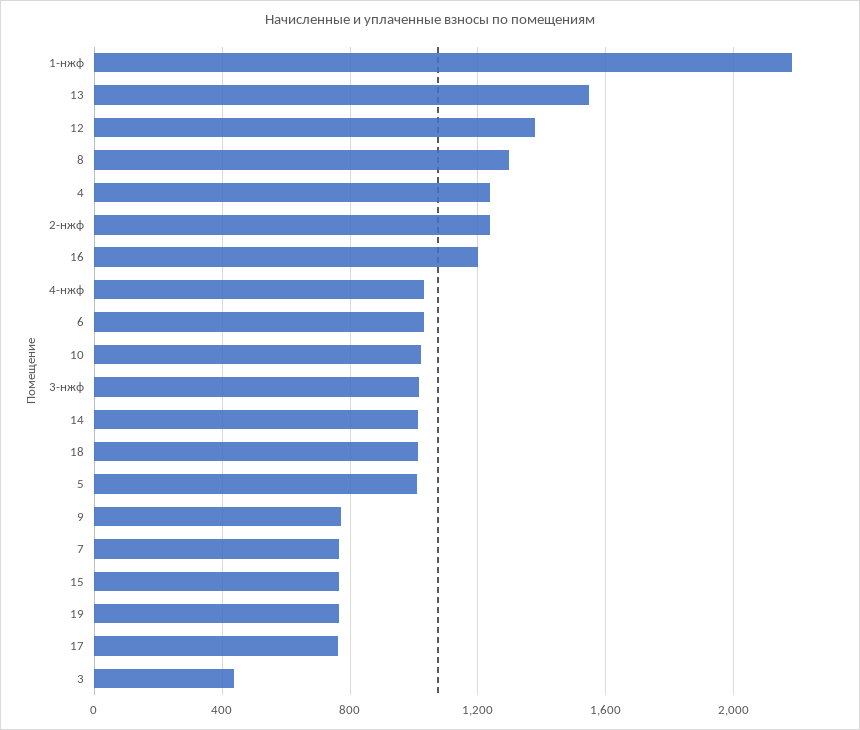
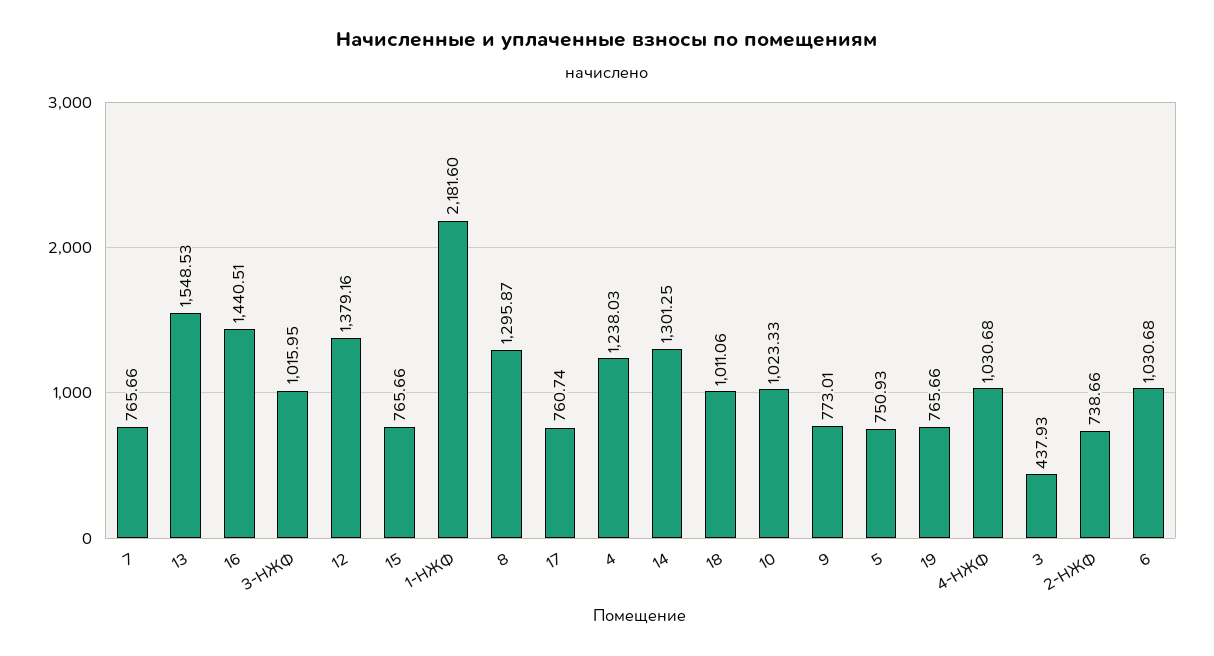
2-нжф: 1250 -> 738.66
16: 1200 -> 1440.51
14: 1000 -> 1301.25
5: 1000 -> 750.93

